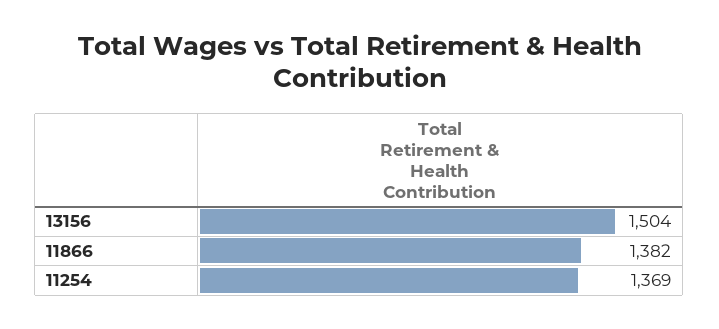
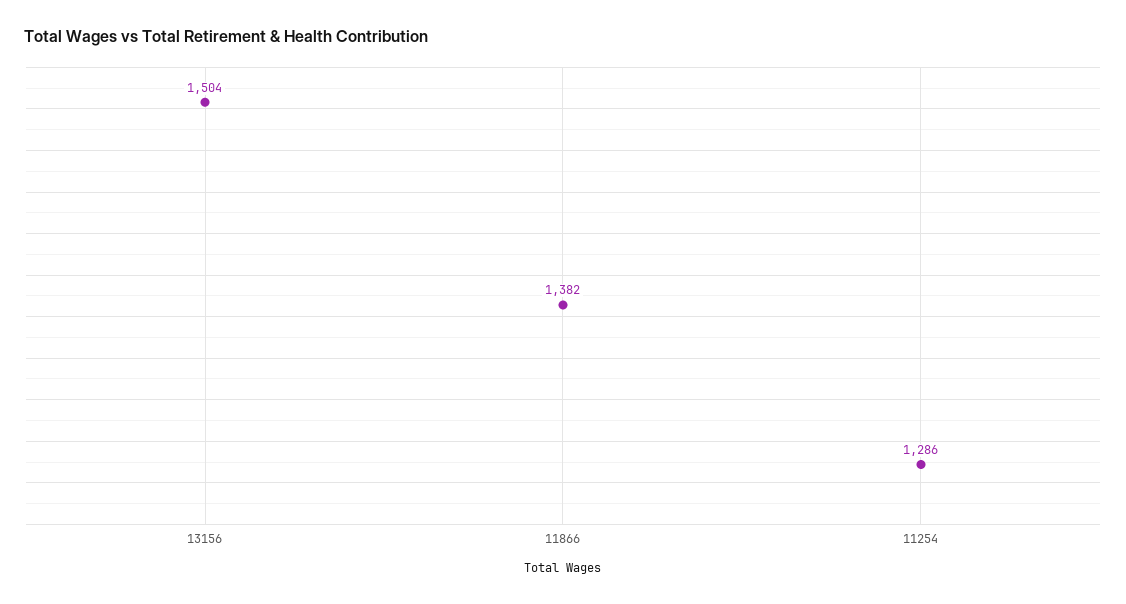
11254: 1369 -> 1286

